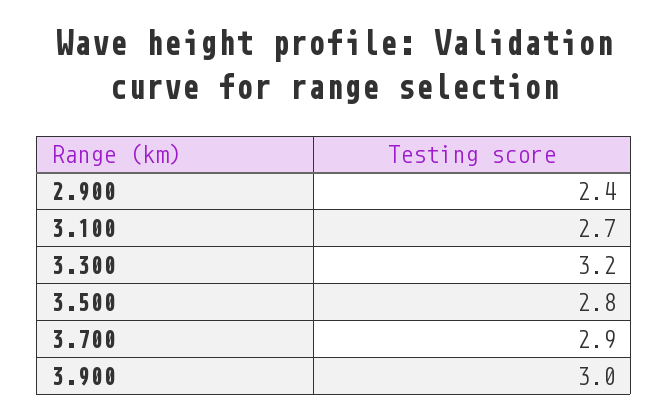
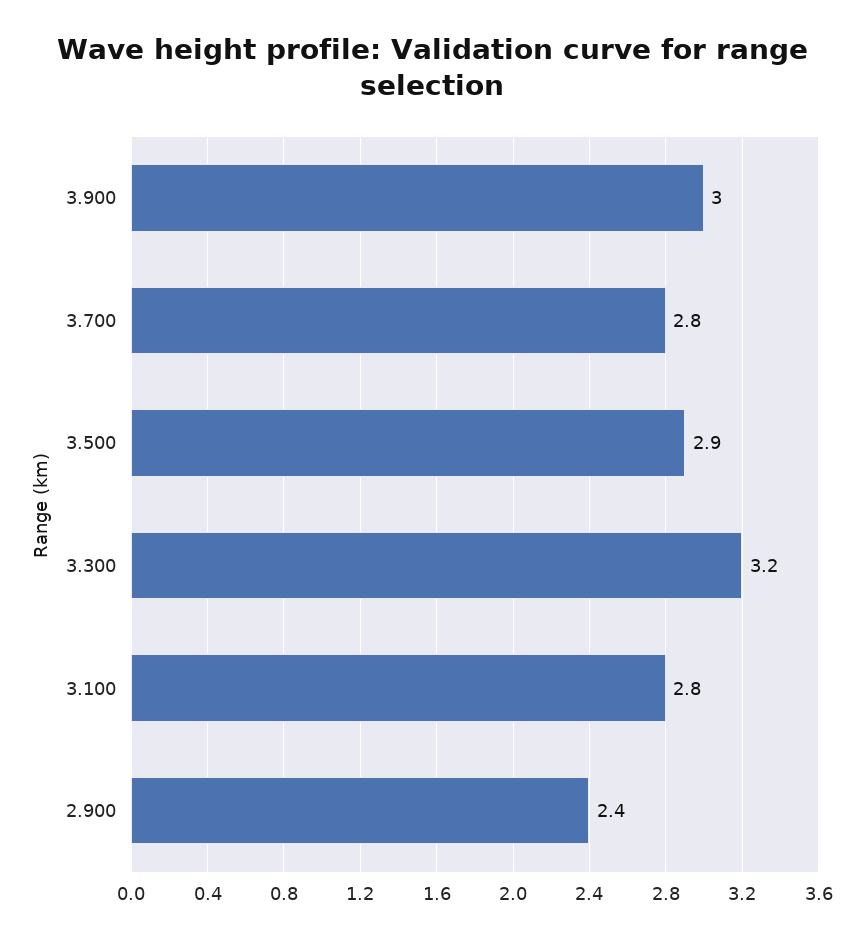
3.100: 2.7 -> 2.8
3.500: 2.8 -> 2.9
3.700: 2.9 -> 2.8

